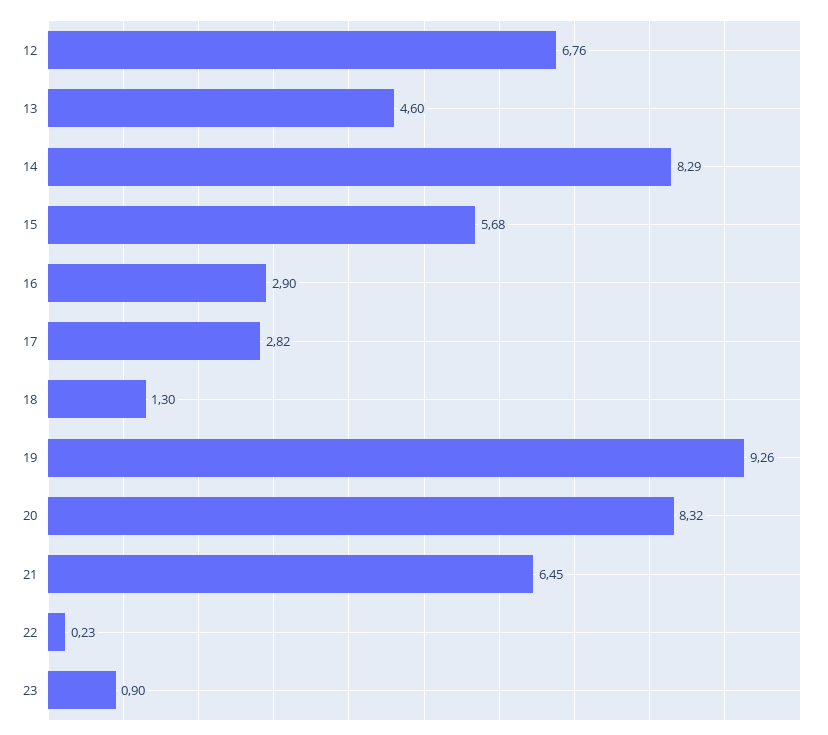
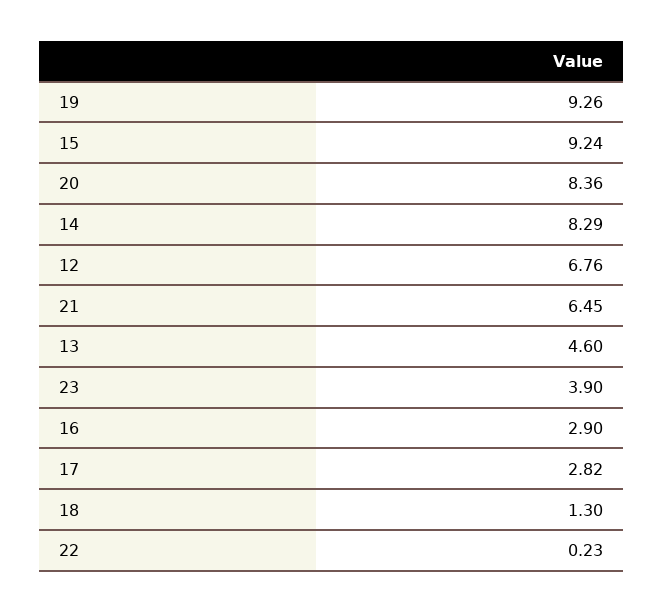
15: 5.68 -> 9.24
20: 8.32 -> 8.36
23: 0.9 -> 3.9

